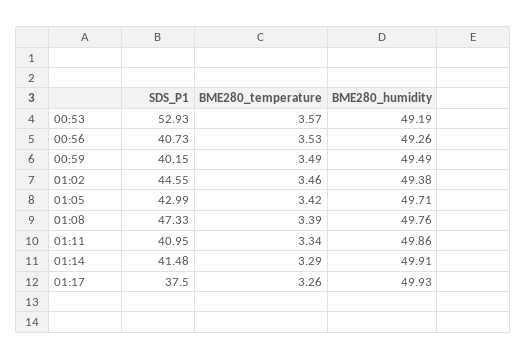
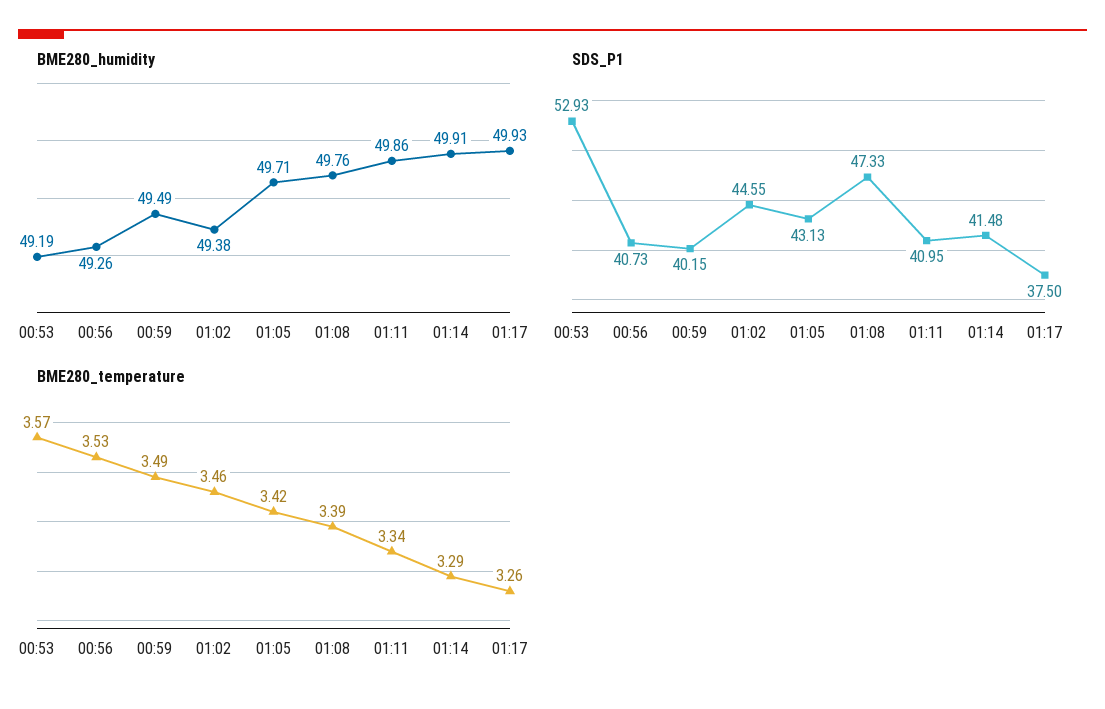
SDS_P1, 01:05: 42.99 -> 43.13

